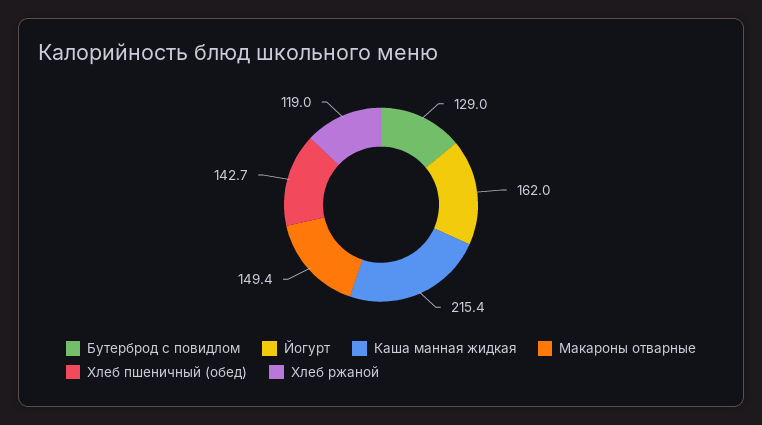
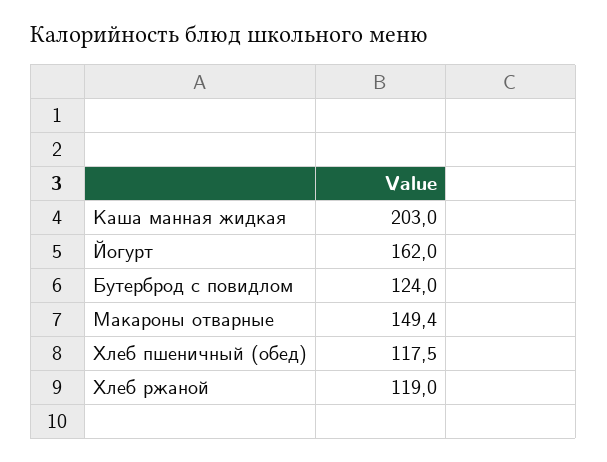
Бутерброд с повидлом: 129 -> 124
Каша манная жидкая: 215.4 -> 203
Хлеб пшеничный (обед): 142.7 -> 117.5

